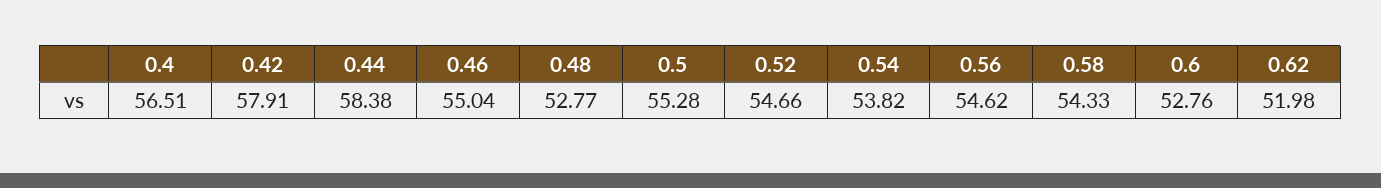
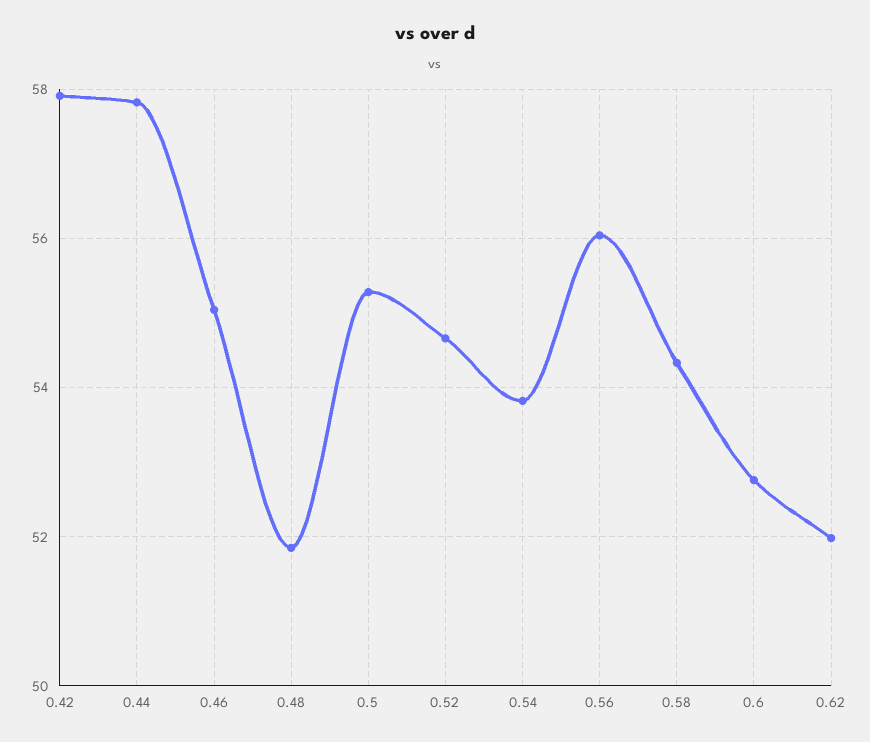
0.4: 56.51 -> none
0.44: 58.38 -> 57.8
0.48: 52.77 -> 51.8
0.56: 54.62 -> 56

